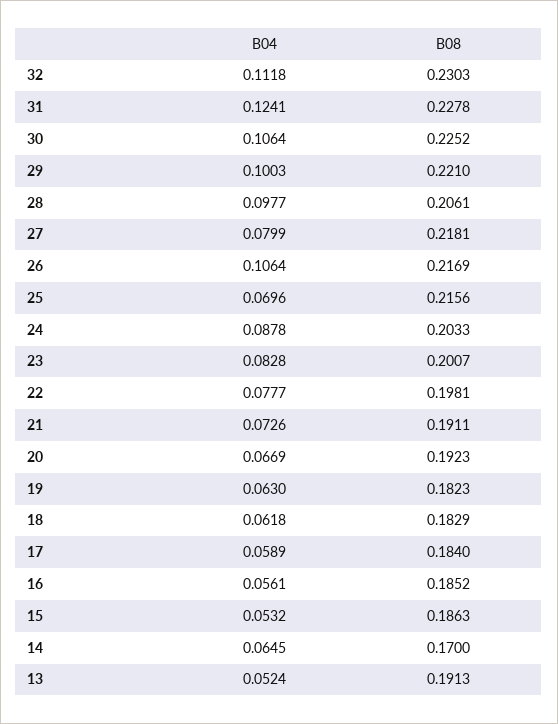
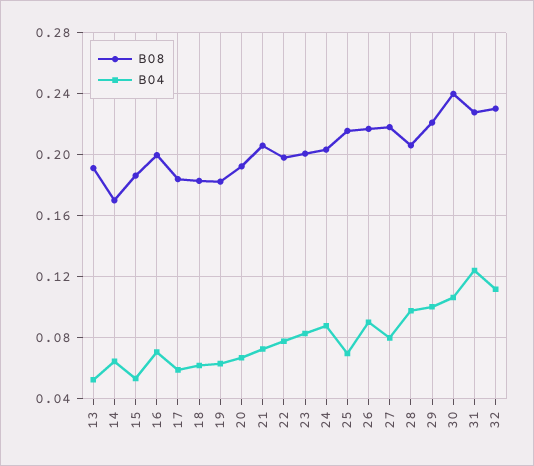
B08, 30: 0.2252 -> 0.24
B04, 26: 0.1064 -> 0.09
B08, 21: 0.1911 -> 0.205
B04, 16: 0.0561 -> 0.07
B08, 16: 0.1852 -> 0.2

